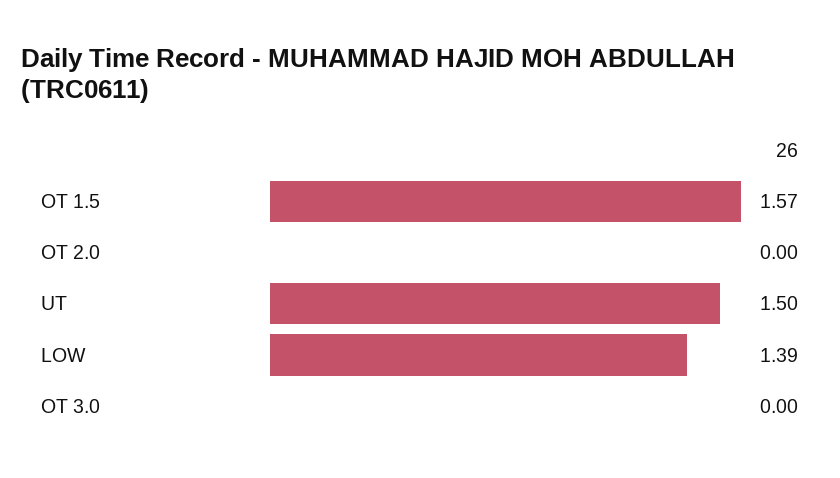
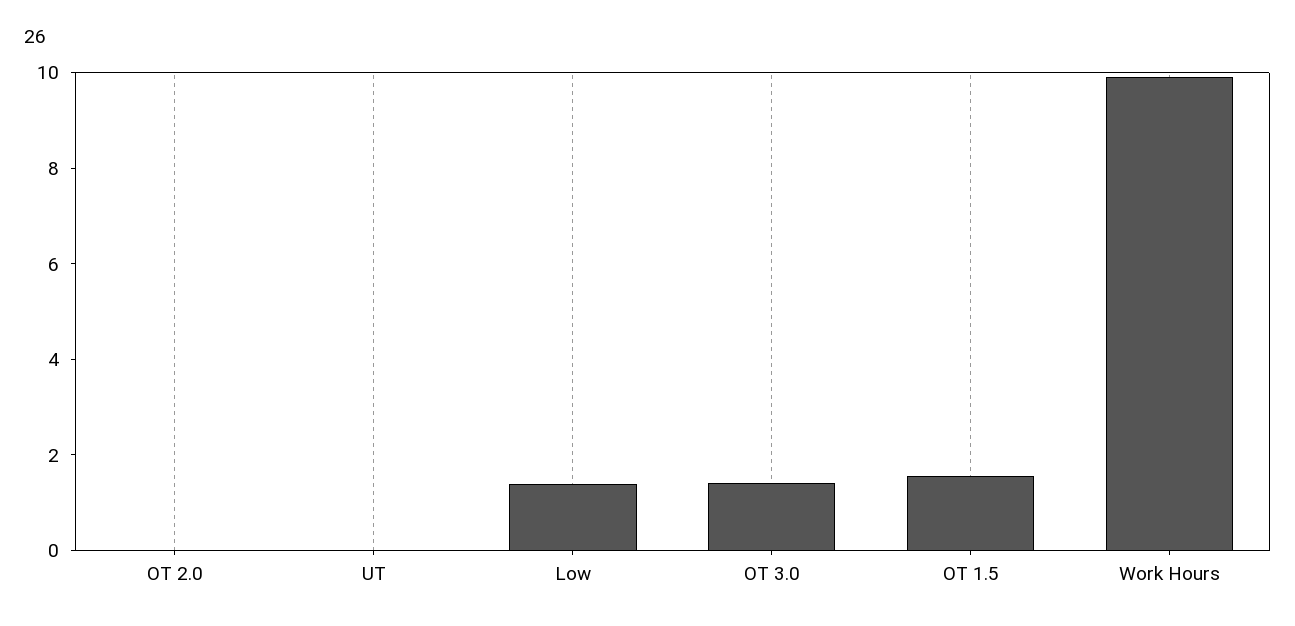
UT: 1.5 -> 0
OT 3.0: 0 -> 1.5
Work Hours: none -> 10

